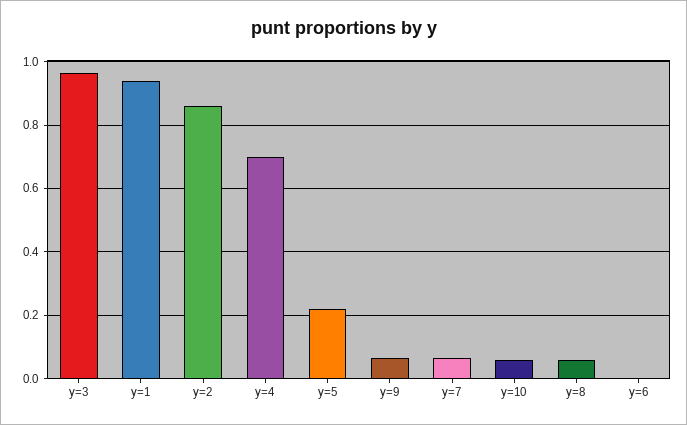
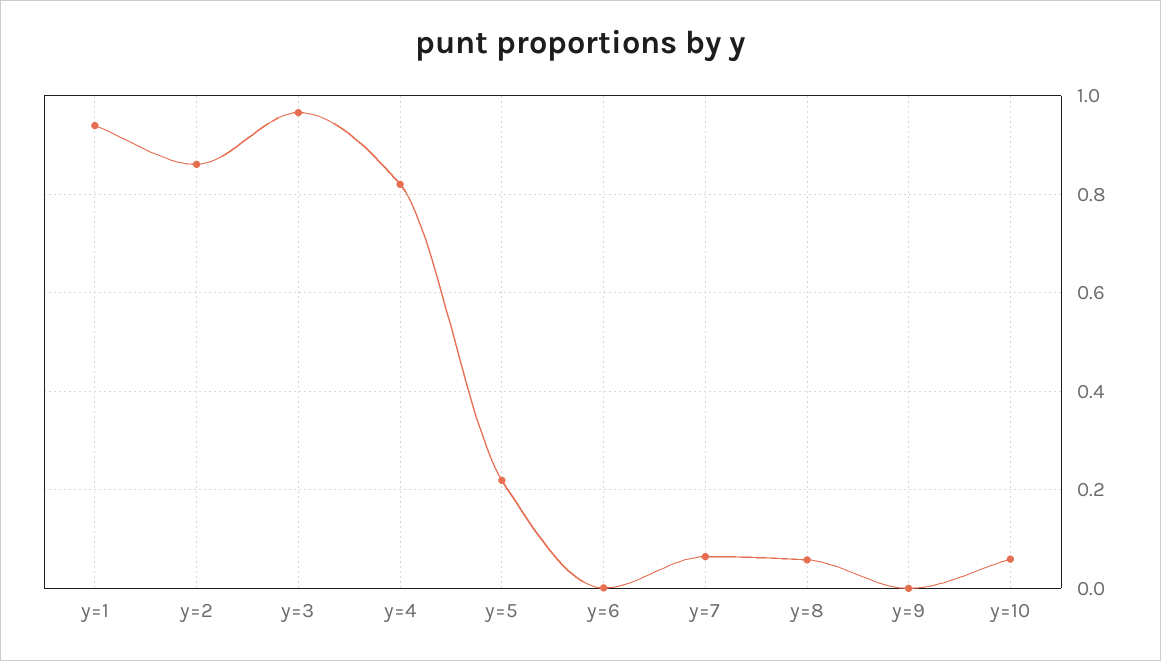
y=4: 0.7 -> 0.82
y=9: 0.06 -> 0

